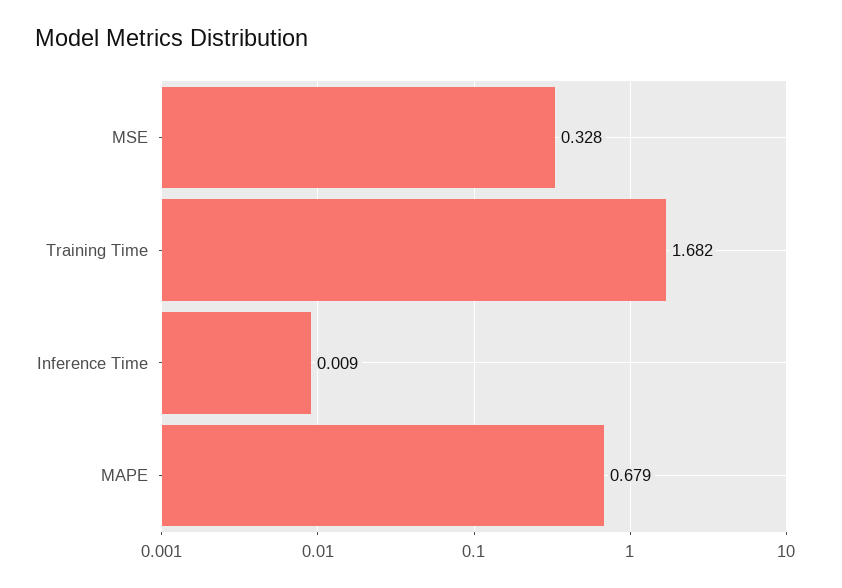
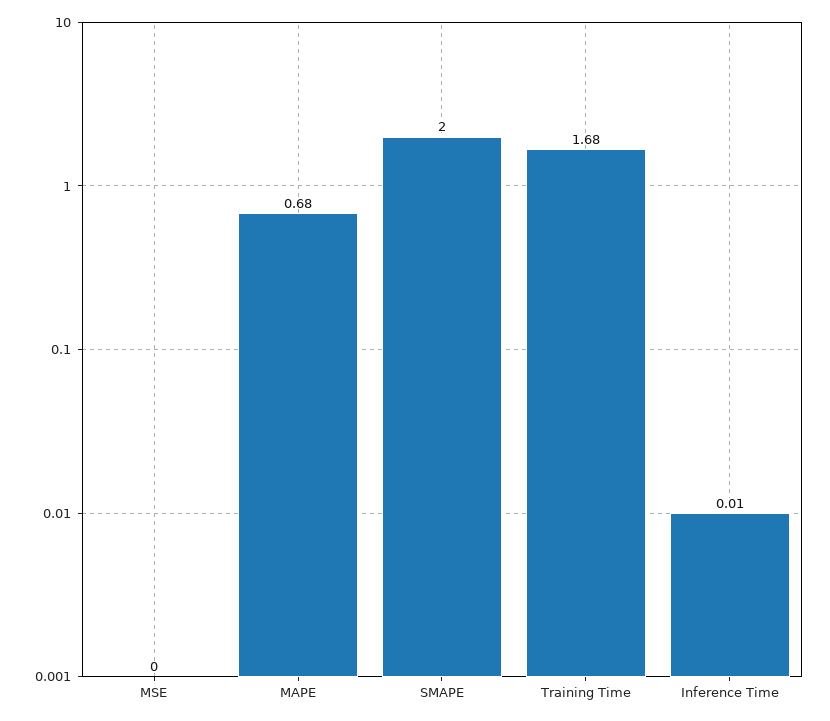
MSE: 0.328 -> 0
SMAPE: none -> 2

